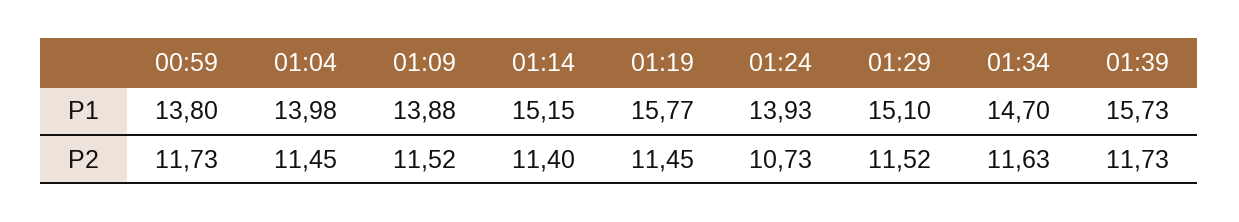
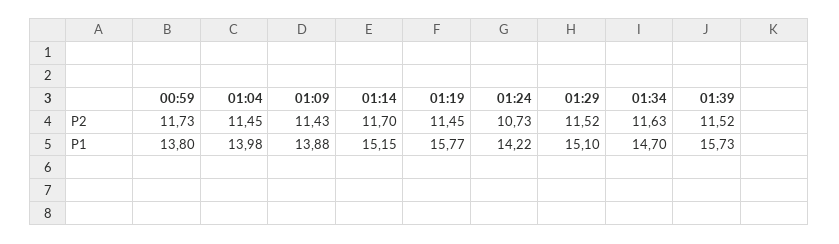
01:24, P1: 13.93 -> 14.22
01:09, P2: 11.52 -> 11.43
01:14, P2: 11.4 -> 11.7
01:39, P2: 11.73 -> 11.52

